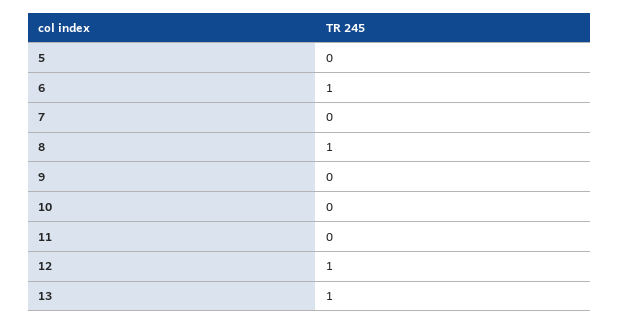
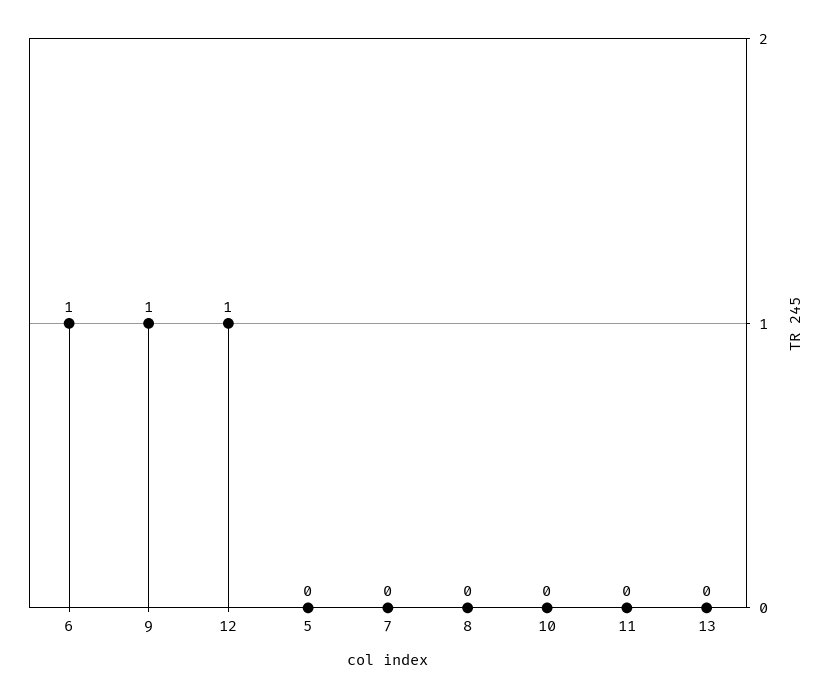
8: 1 -> 0
9: 0 -> 1
13: 1 -> 0

